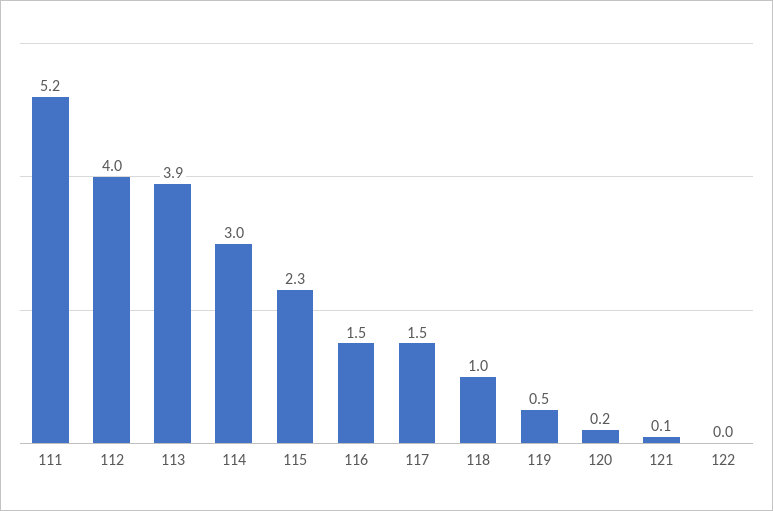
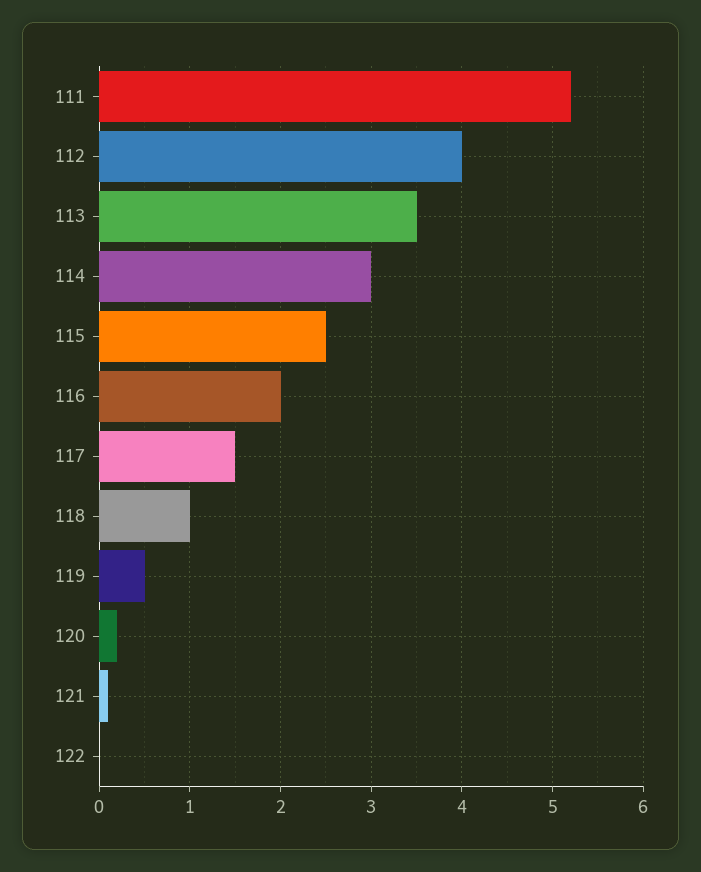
113: 3.9 -> 3.5
115: 2.3 -> 2.5
116: 1.5 -> 2

